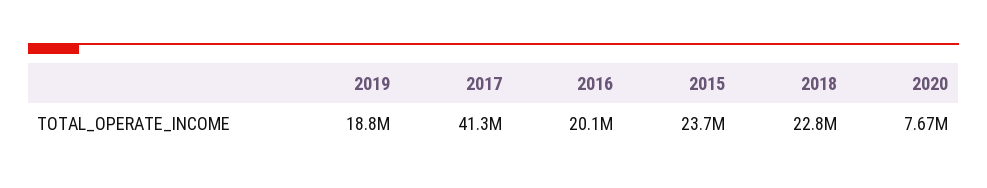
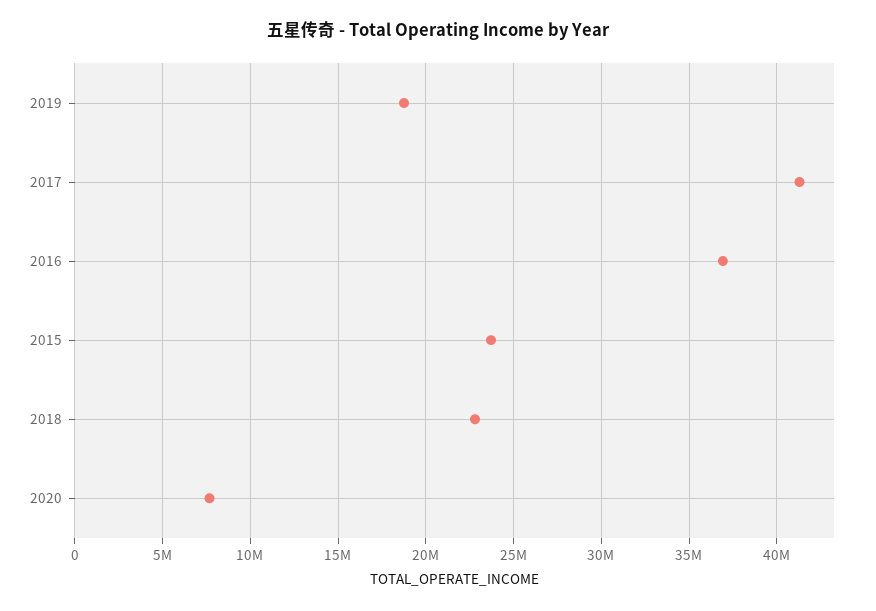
2016: 20100000 -> 37000000

